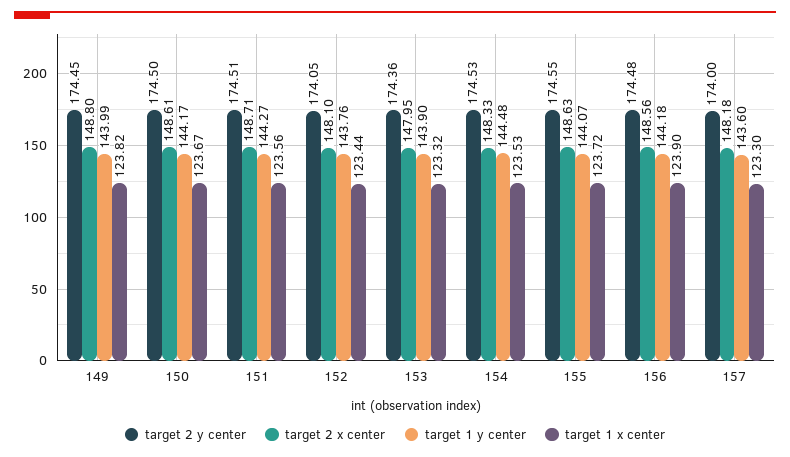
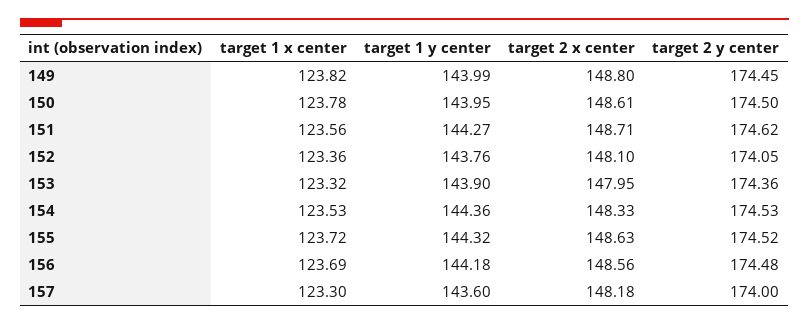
target 1 y center, 150: 144.17 -> 143.95
target 1 x center, 150: 123.67 -> 123.78
target 2 y center, 151: 174.51 -> 174.62
target 1 x center, 152: 123.44 -> 123.36
target 1 y center, 154: 144.48 -> 144.36
target 2 y center, 155: 174.55 -> 174.52
target 1 y center, 155: 144.07 -> 144.32
target 1 x center, 156: 123.9 -> 123.69

